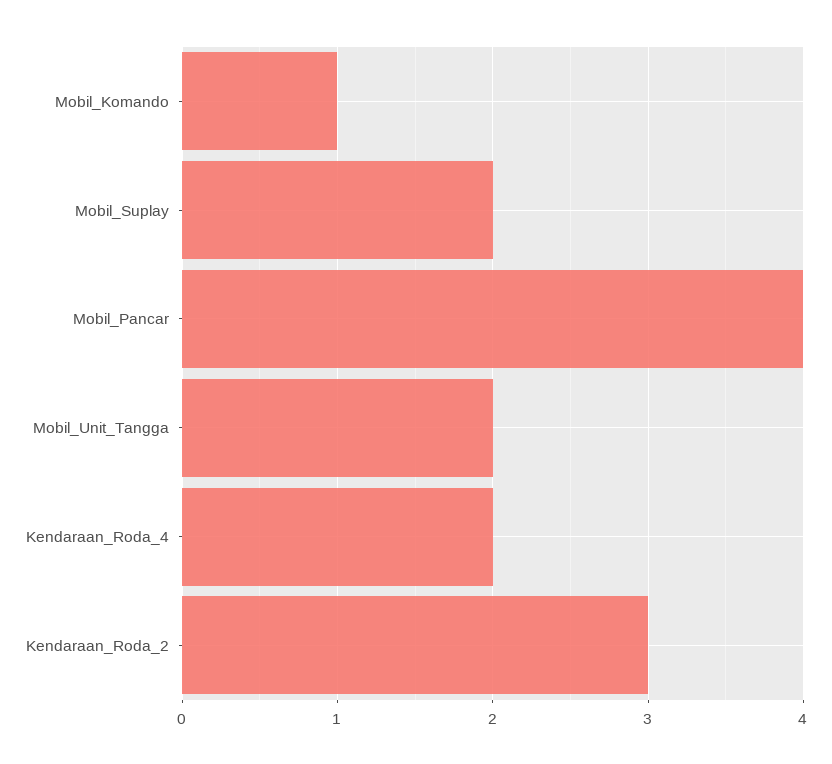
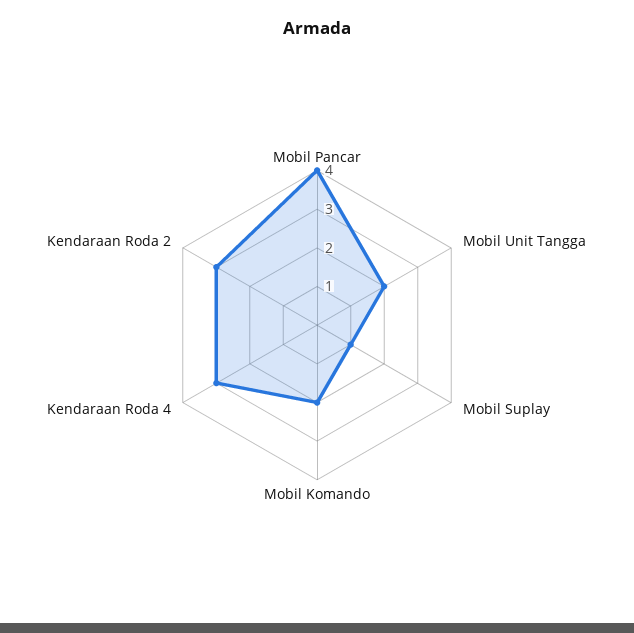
Mobil_Komando: 1 -> 2
Mobil_Suplay: 2 -> 1
Kendaraan_Roda_4: 2 -> 3

